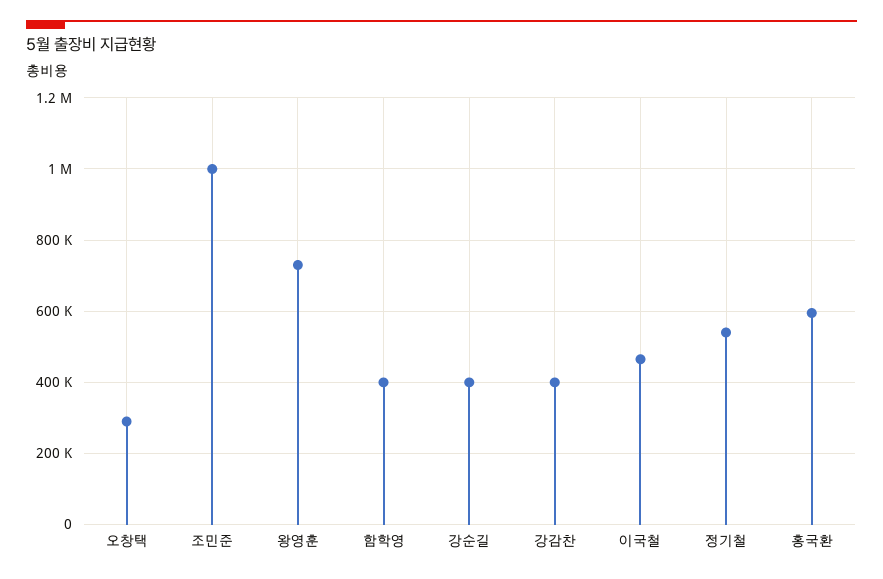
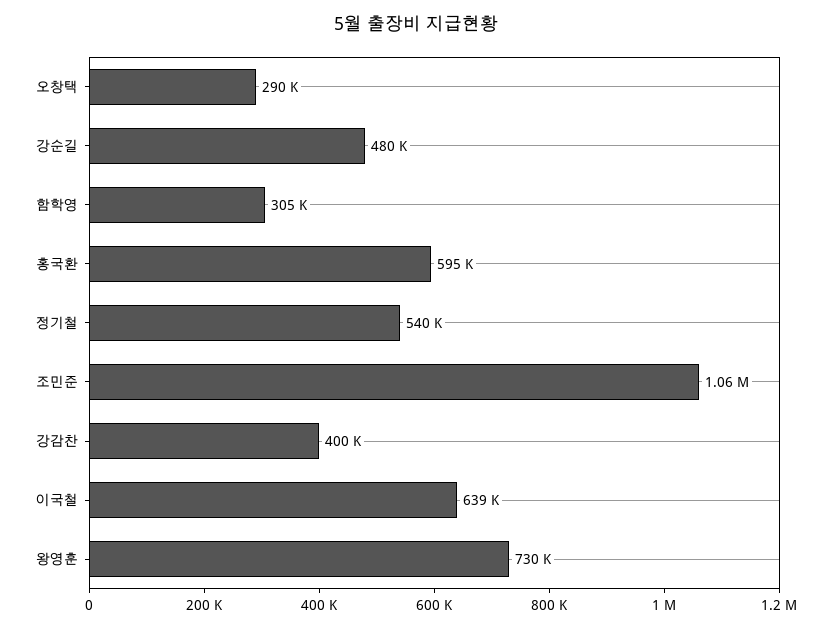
조민준: 1000000 -> 1060000
함학영: 400000 -> 305000
강순길: 400000 -> 480000
이국철: 460000 -> 639000

